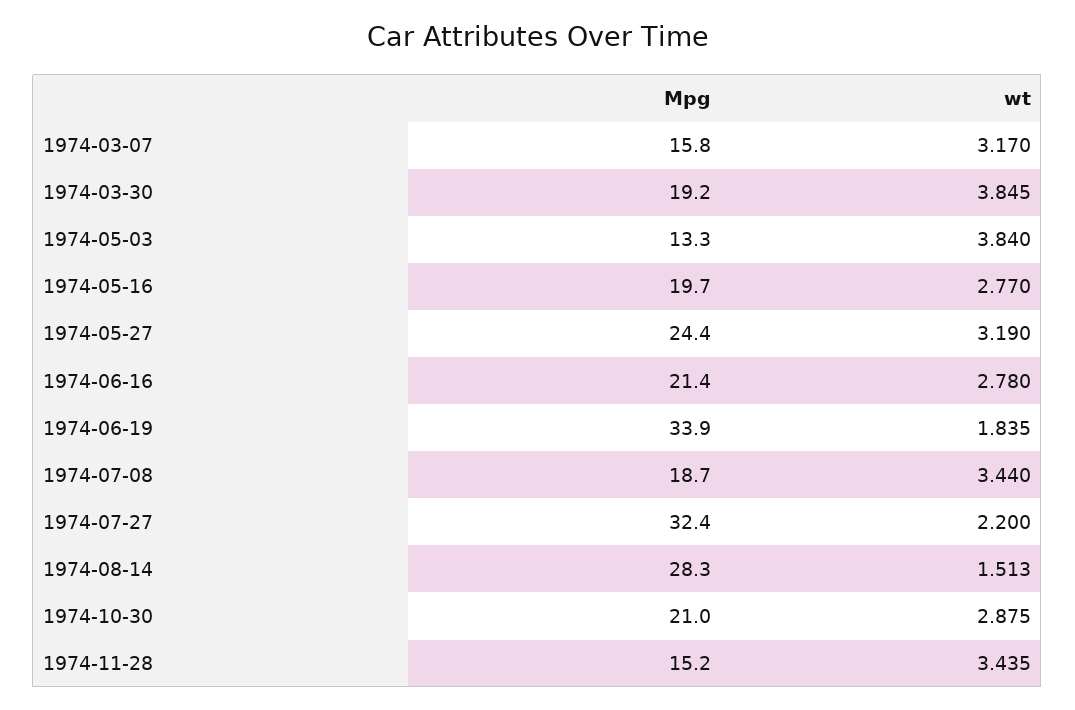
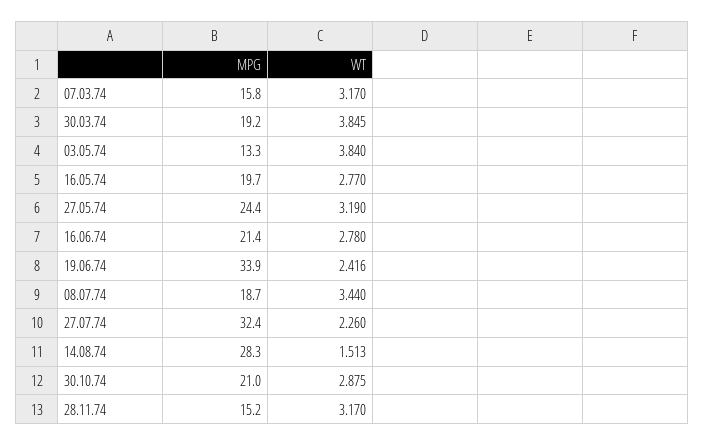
wt, 1974-06-19: 1.835 -> 2.416
wt, 1974-07-27: 2.2 -> 2.26
wt, 1974-11-28: 3.435 -> 3.17

